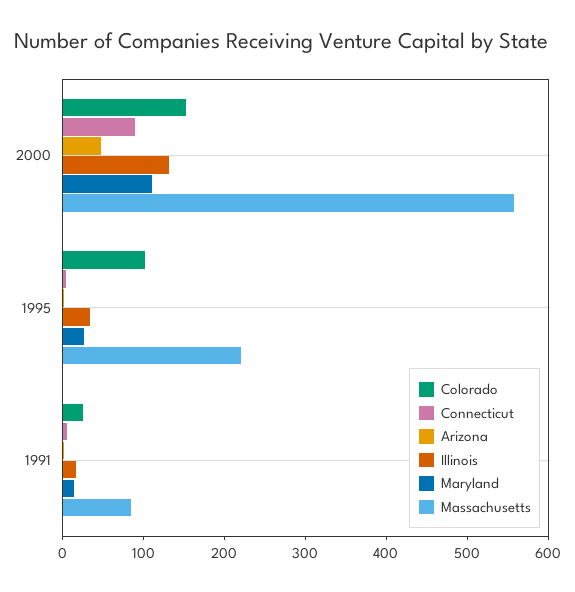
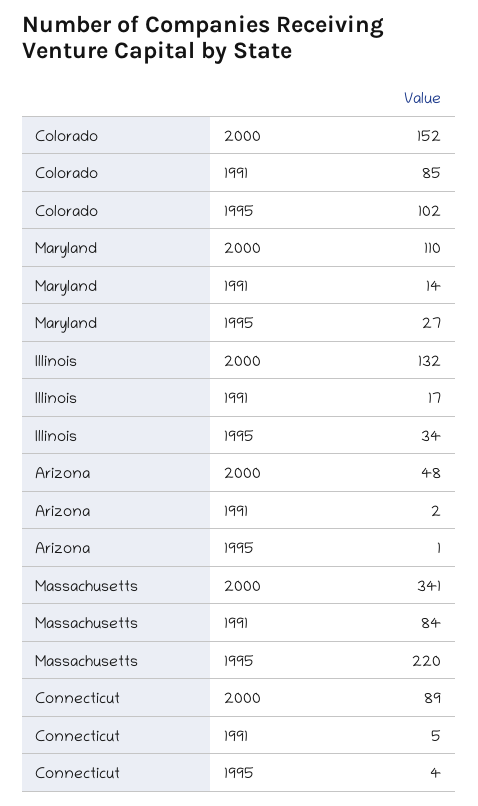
Massachusetts, 2000: 560 -> 341
Colorado, 1991: 20 -> 85

